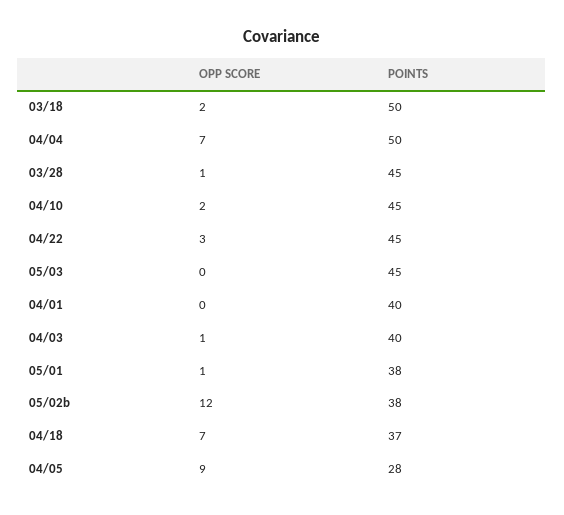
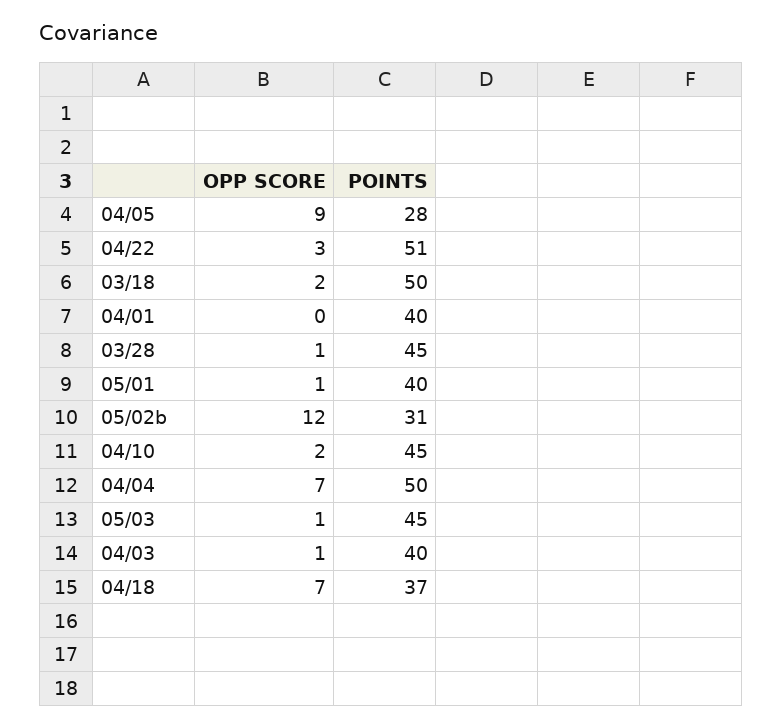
POINTS, 04/22: 45 -> 51
OPP SCORE, 05/03: 0 -> 1
POINTS, 05/01: 38 -> 40
POINTS, 05/02b: 38 -> 31

